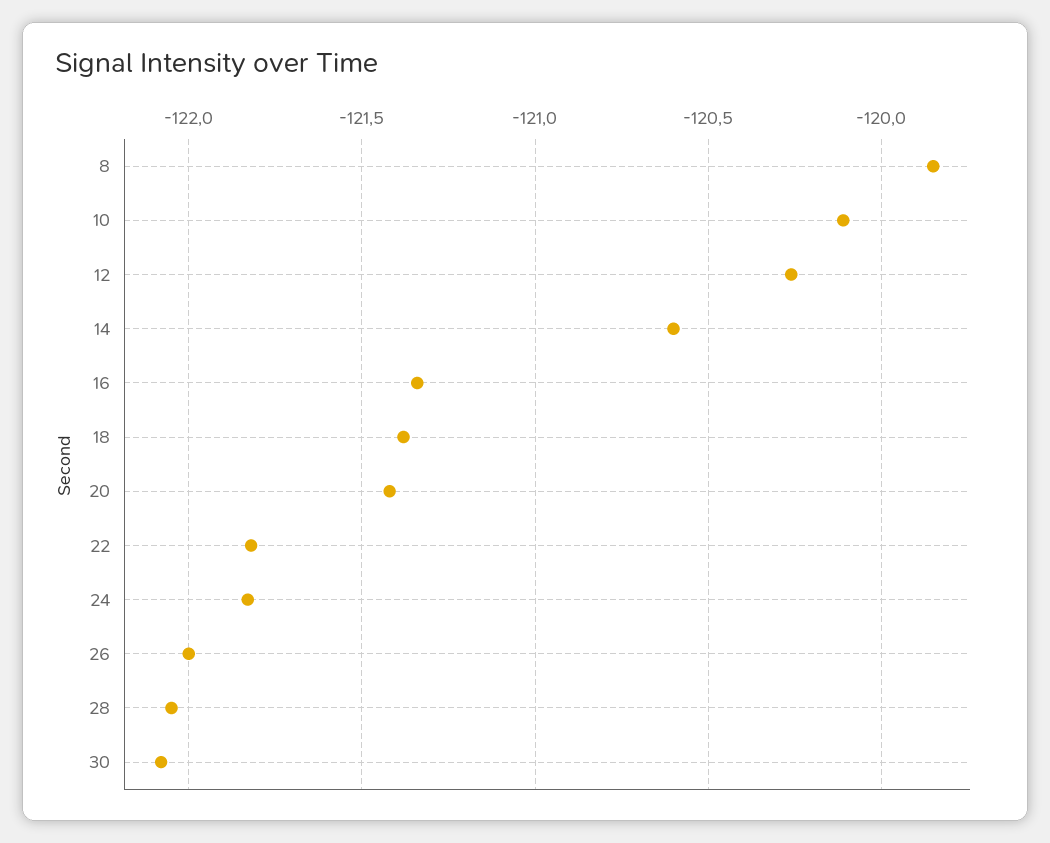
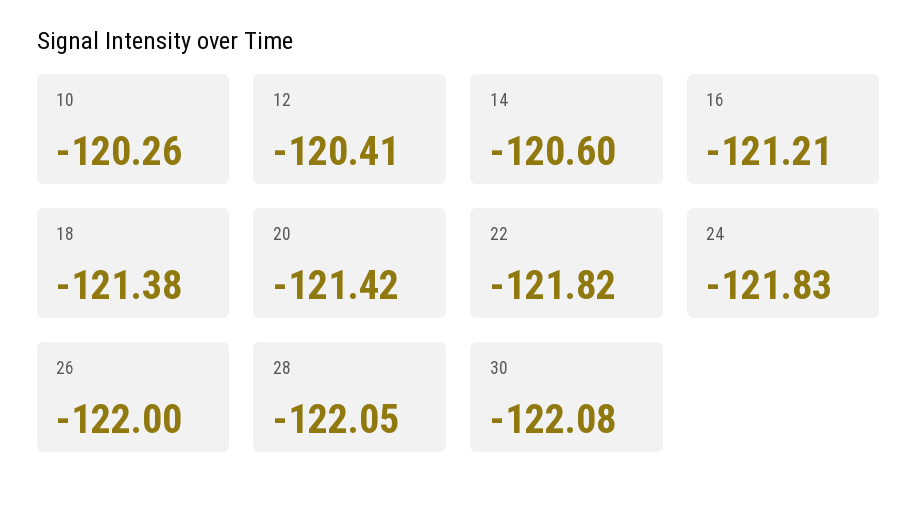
8: -119.85 -> none
10: -120.1 -> -120.26
12: -120.25 -> -120.41
16: -121.35 -> -121.21

